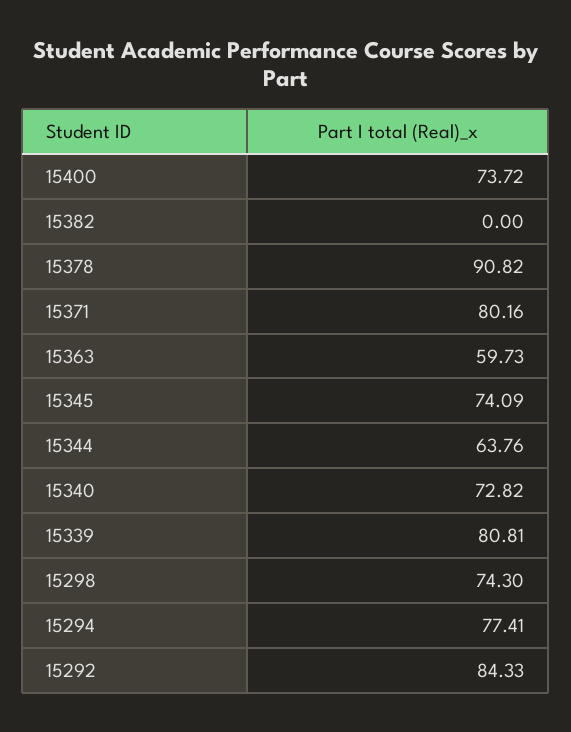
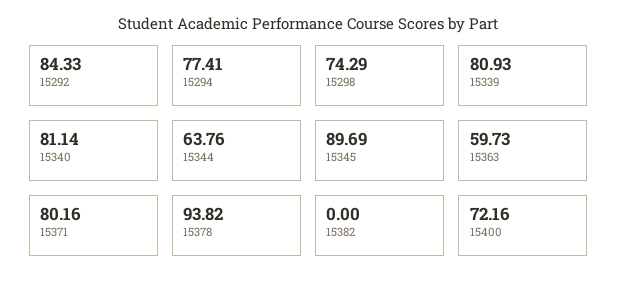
15400: 73.72 -> 72.16
15378: 90.82 -> 93.82
15345: 74.09 -> 89.69
15340: 72.82 -> 81.14
15339: 80.81 -> 80.93
15298: 74.3 -> 74.29

